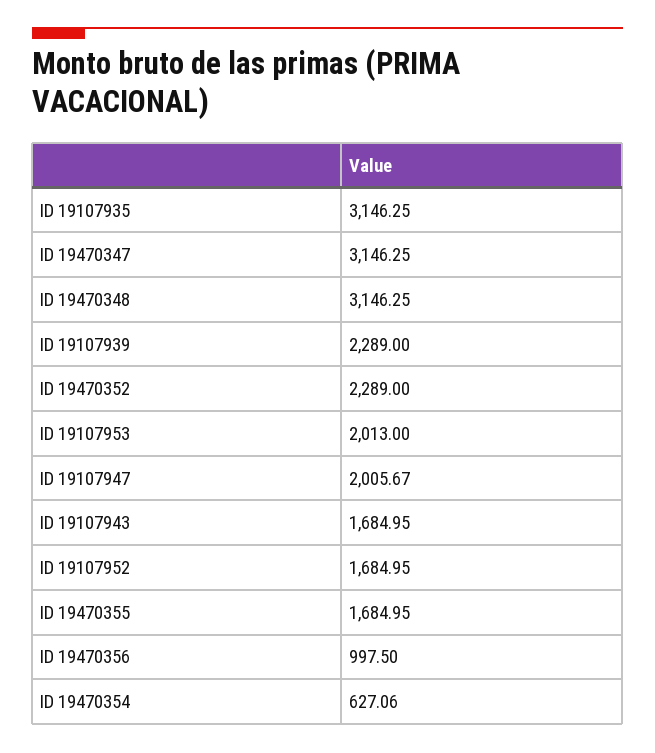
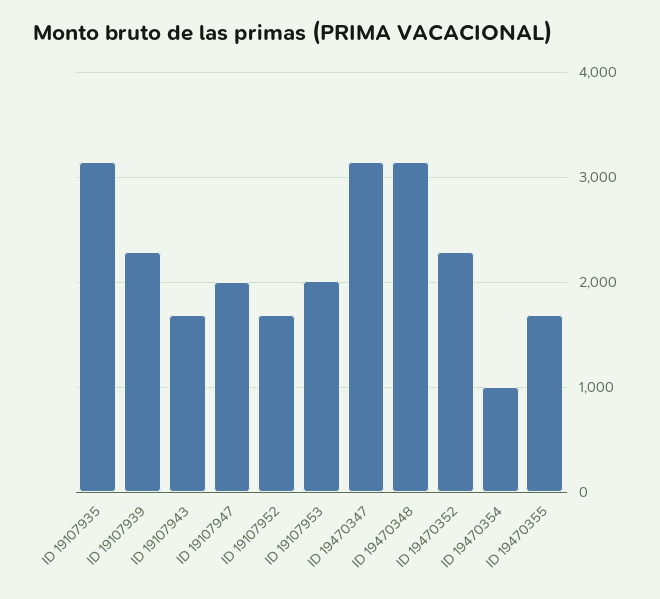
ID 19470356: 997.5 -> none
ID 19470354: 627.06 -> 1000

